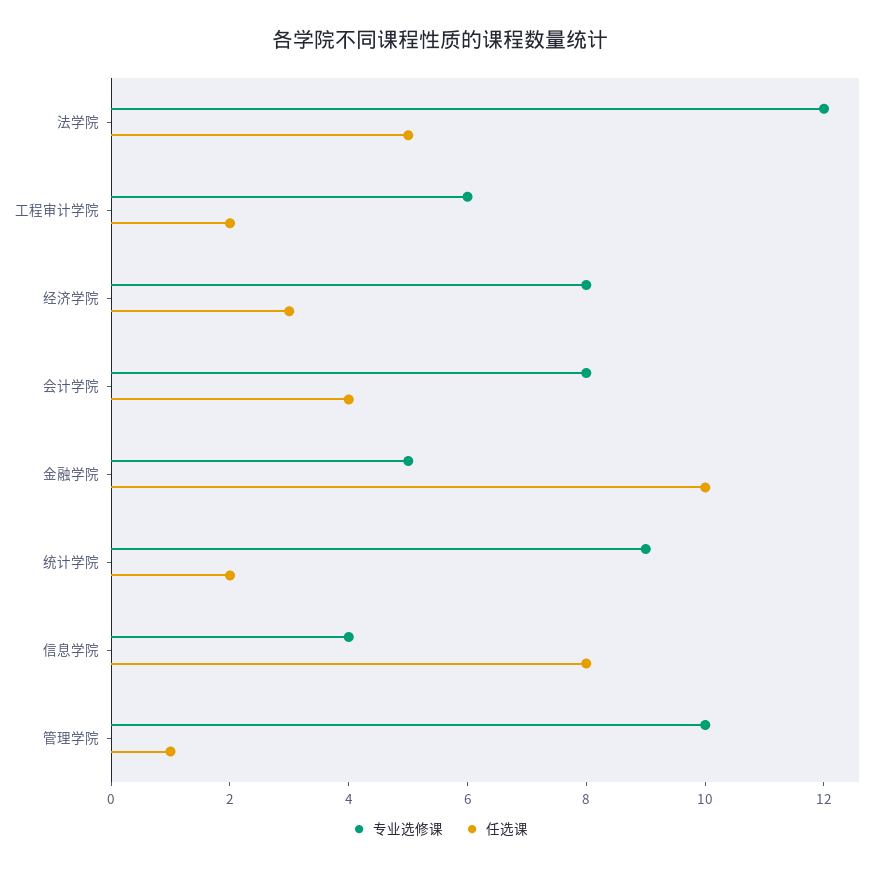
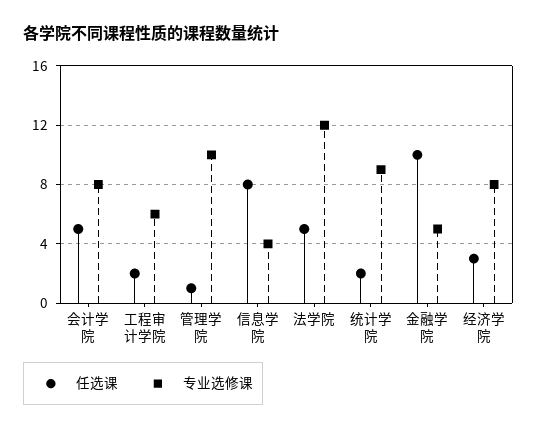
任选课, 会计学院: 4 -> 5

